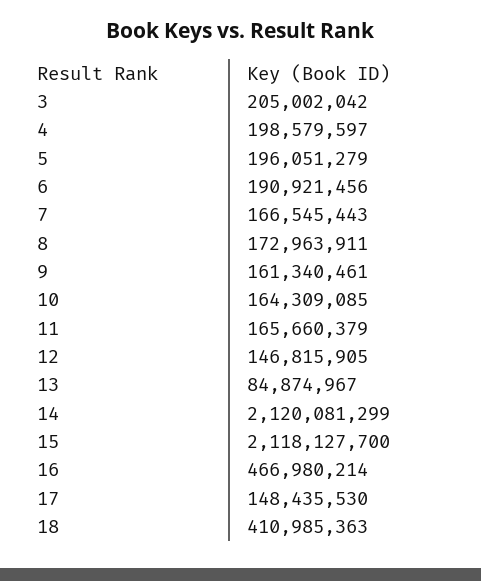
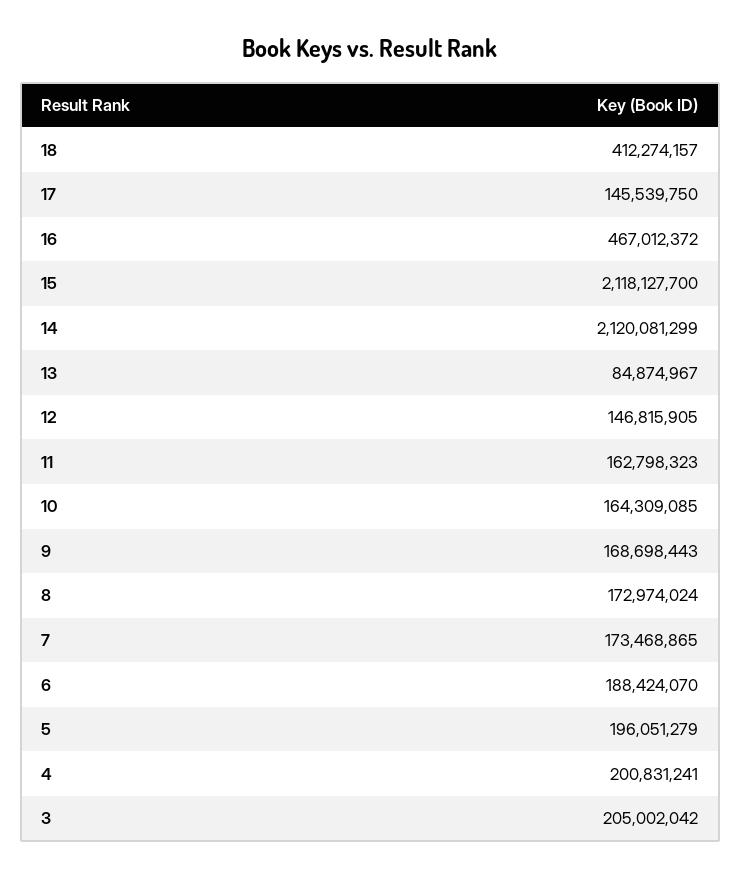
4: 198579597 -> 200831241
6: 190921456 -> 188424070
7: 166545443 -> 173468865
8: 172963911 -> 172974024
9: 161340461 -> 168698443
11: 165660379 -> 162798323
16: 466980214 -> 467012372
17: 148435530 -> 145539750
18: 410985363 -> 412274157

